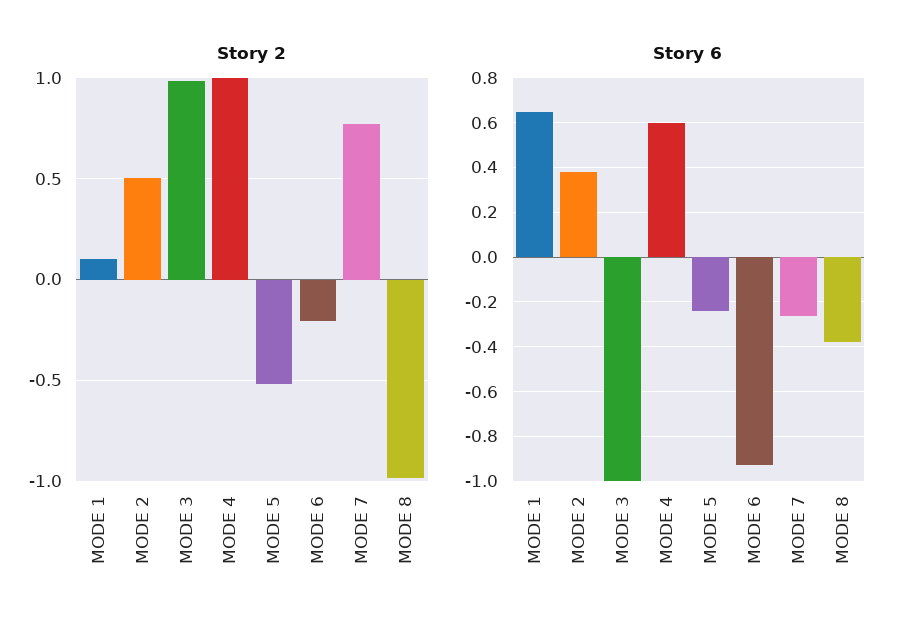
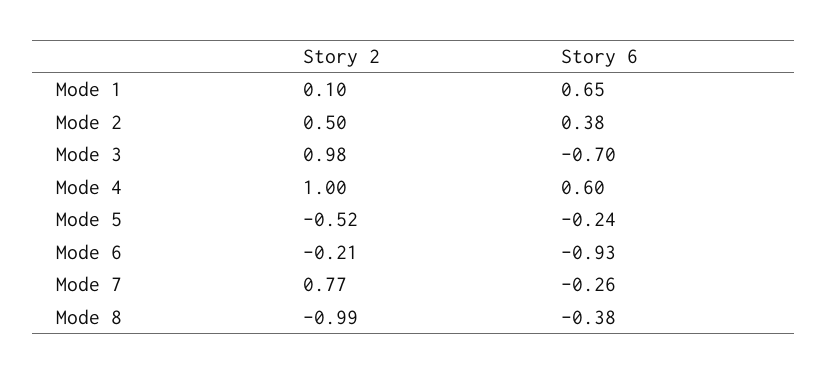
Story 6, MODE 3: -1 -> -0.7

